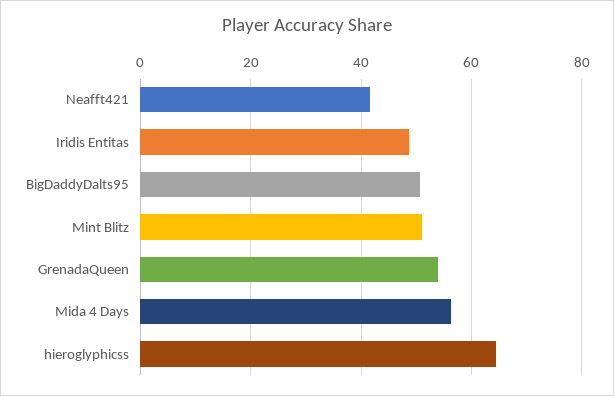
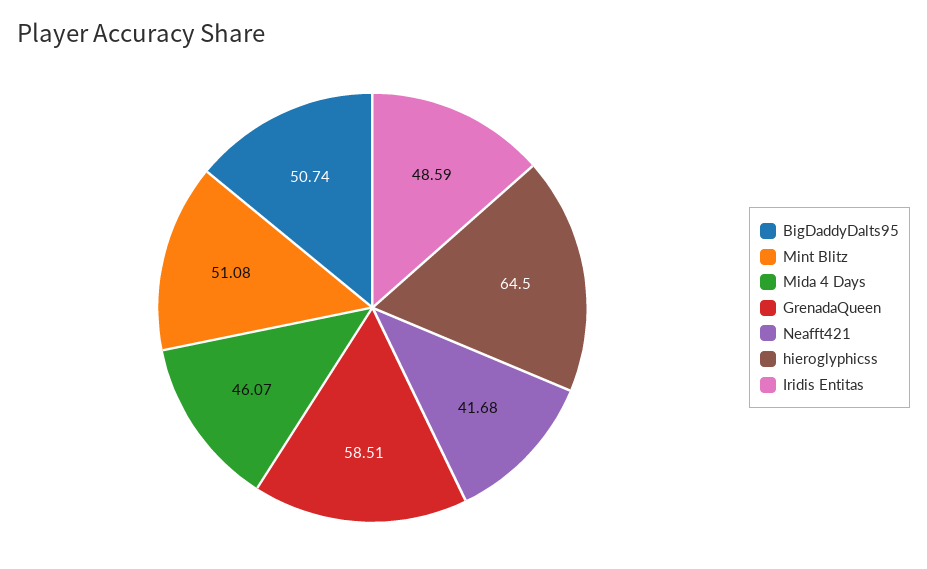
GrenadaQueen: 54 -> 58.51
Mida 4 Days: 56 -> 46.07

